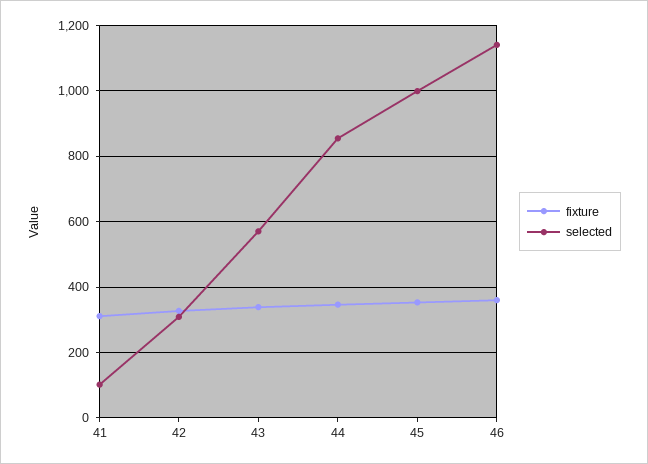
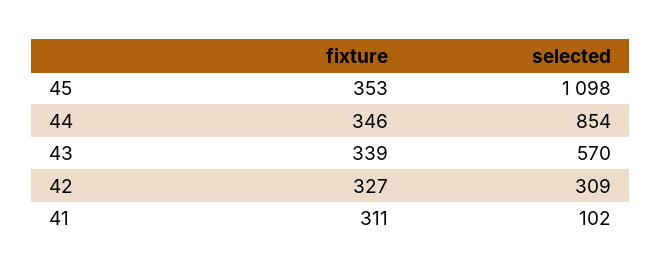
selected, 45: 1000 -> 1098
fixture, 46: 360 -> none
selected, 46: 1140 -> none

